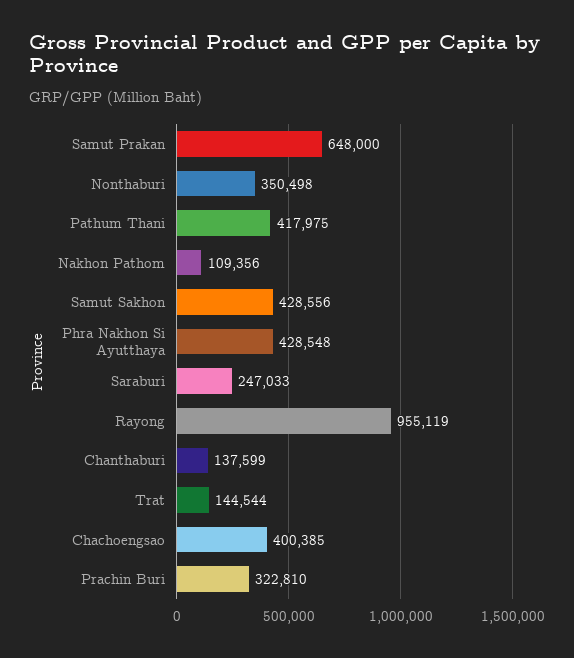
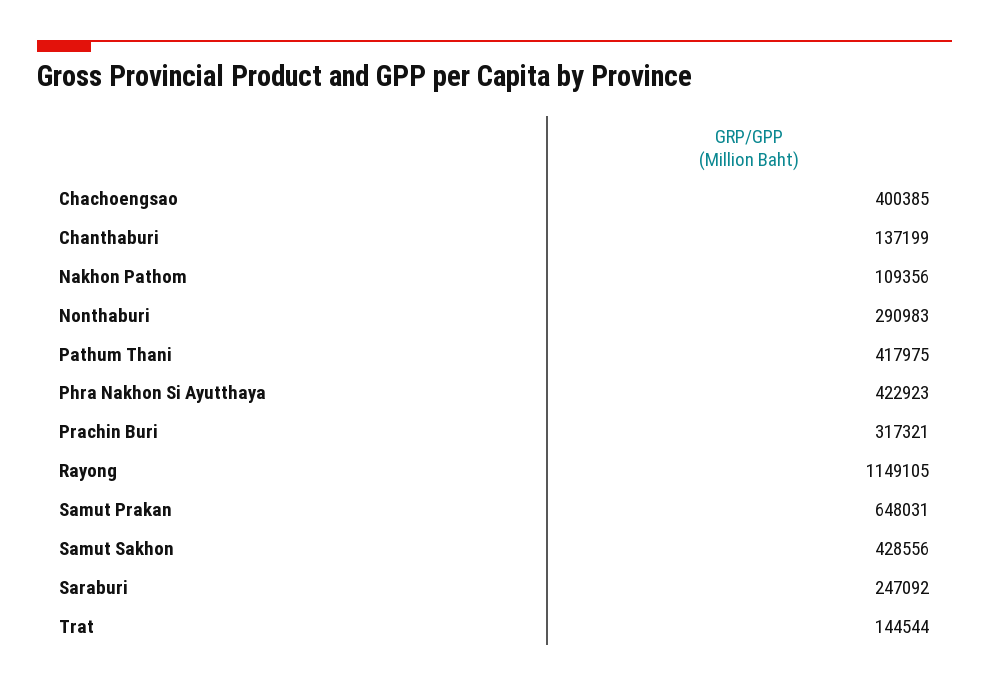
Samut Prakan: 648000 -> 648031
Nonthaburi: 350498 -> 290983
Phra Nakhon Si Ayutthaya: 428548 -> 422923
Saraburi: 247033 -> 247092
Rayong: 955119 -> 1149105
Chanthaburi: 137599 -> 137199
Prachin Buri: 322810 -> 317321

